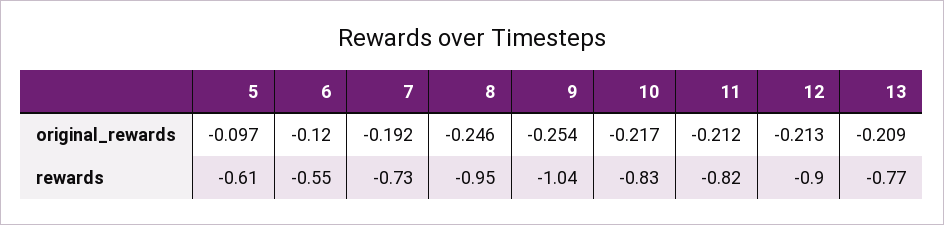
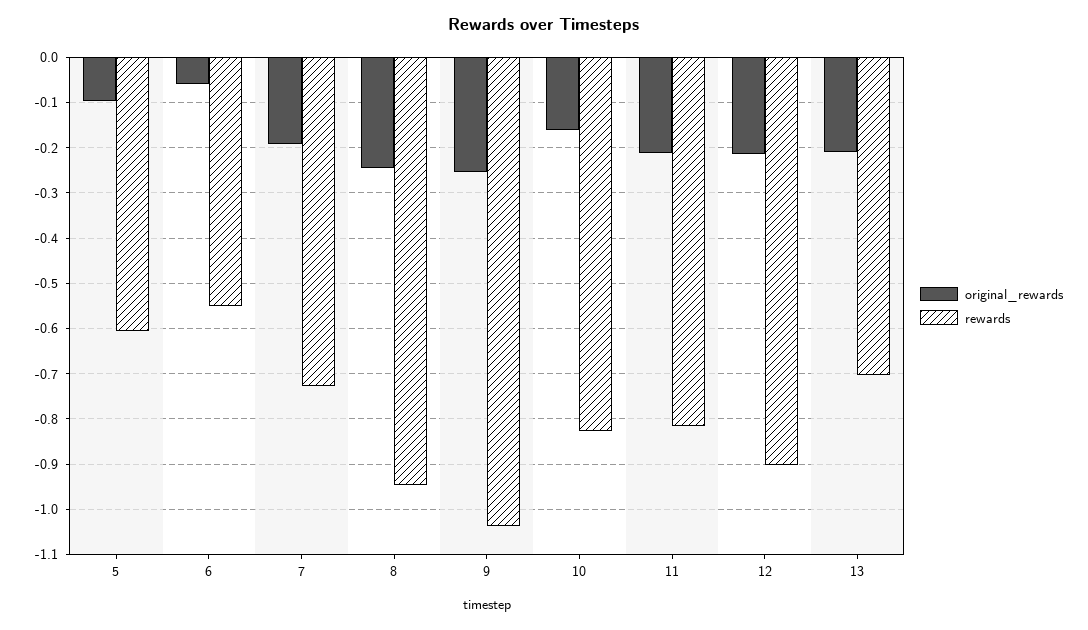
original_rewards, 6: -0.12 -> -0.06
original_rewards, 10: -0.217 -> -0.16
rewards, 13: -0.77 -> -0.7

